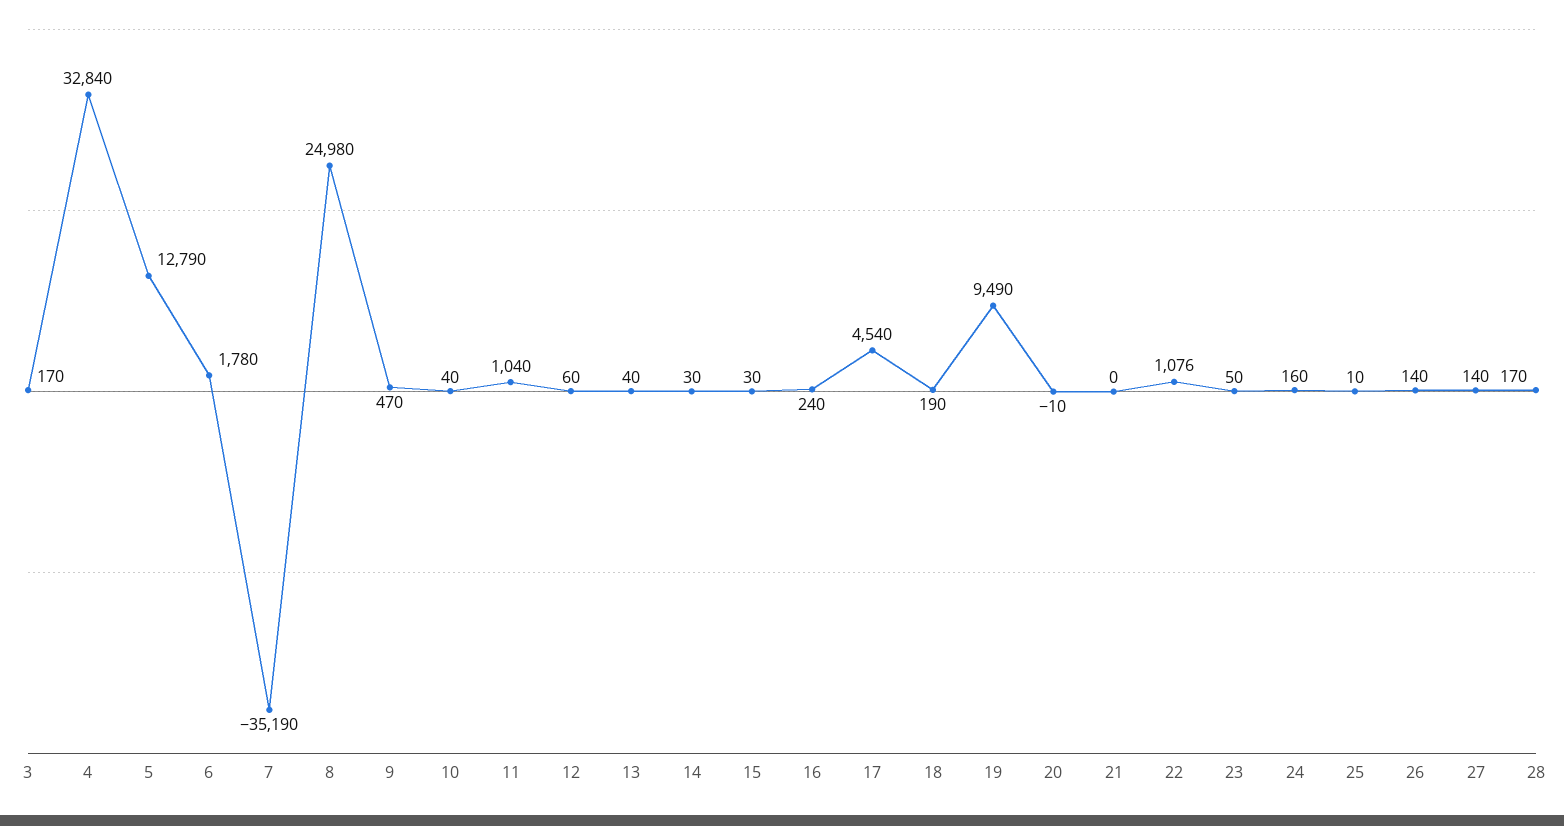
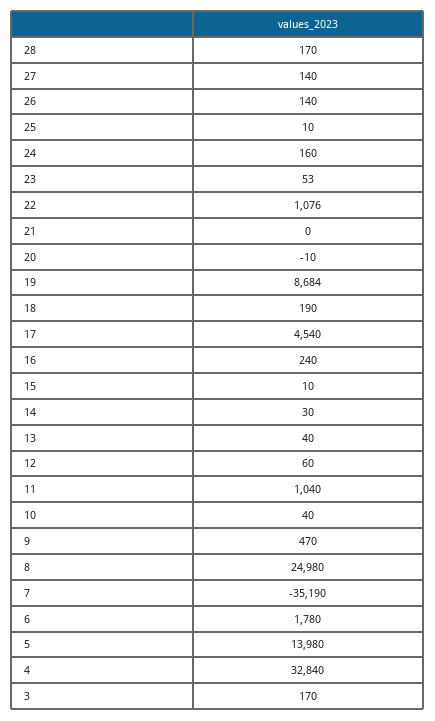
5: 12790 -> 13980
15: 30 -> 10
19: 9490 -> 8684
23: 50 -> 53

